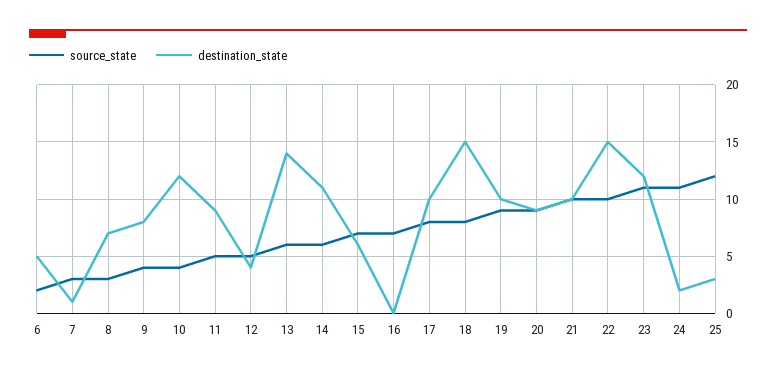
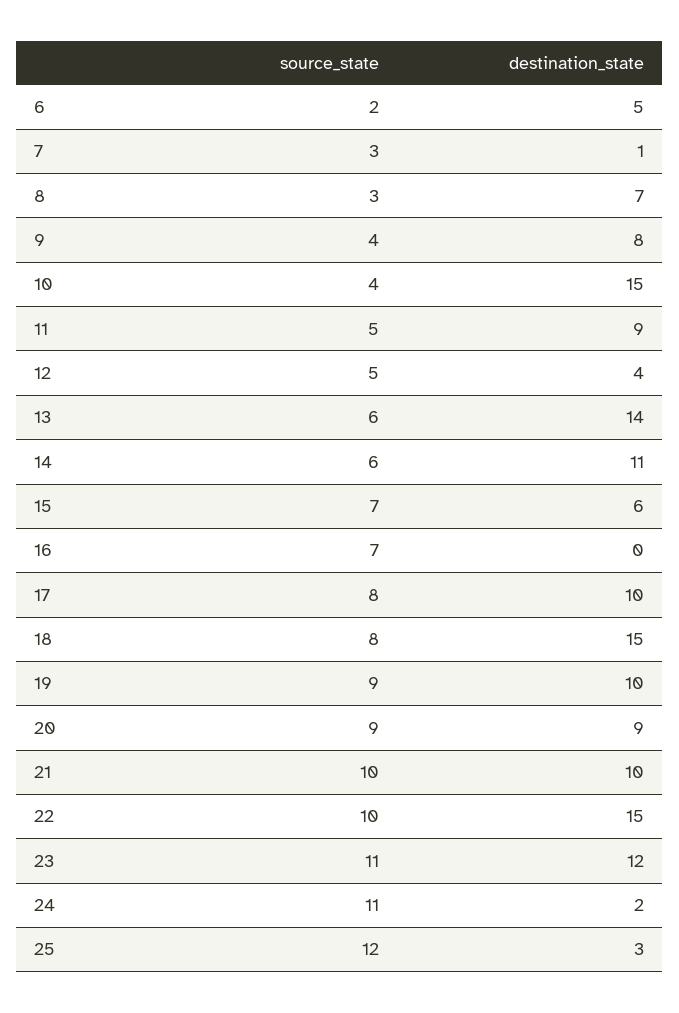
destination_state, 10: 12 -> 15

